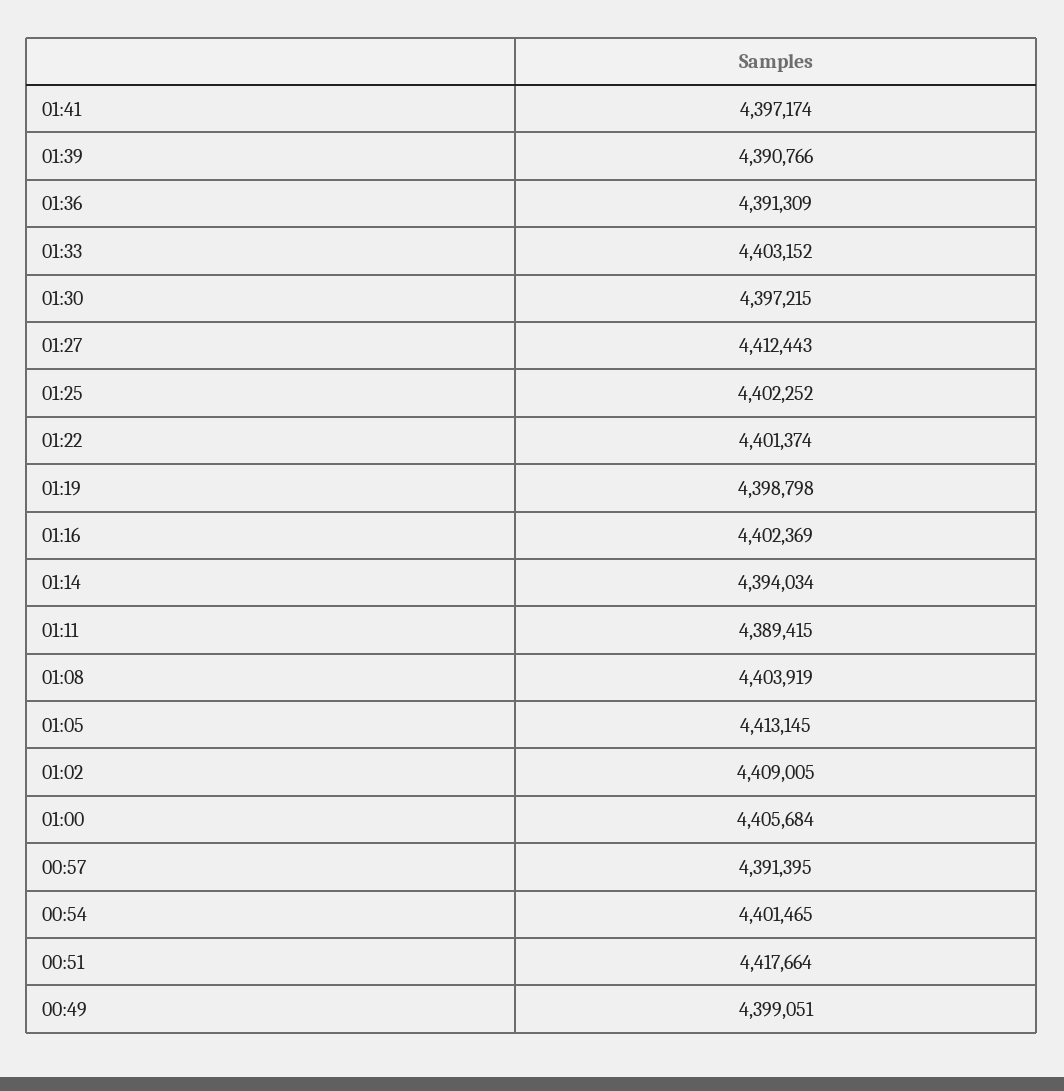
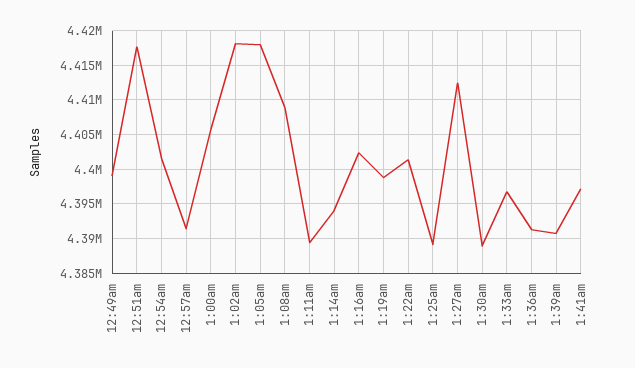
01:33: 4403152 -> 4397000
01:30: 4397215 -> 4389000
01:25: 4402252 -> 4389000
01:08: 4403919 -> 4409000
01:05: 4413145 -> 4418000
01:02: 4409005 -> 4418000

